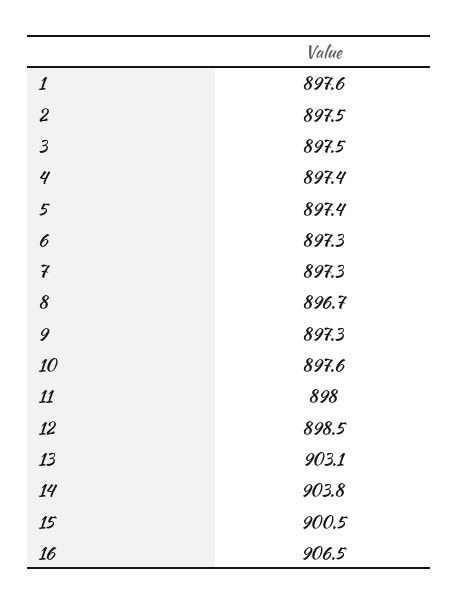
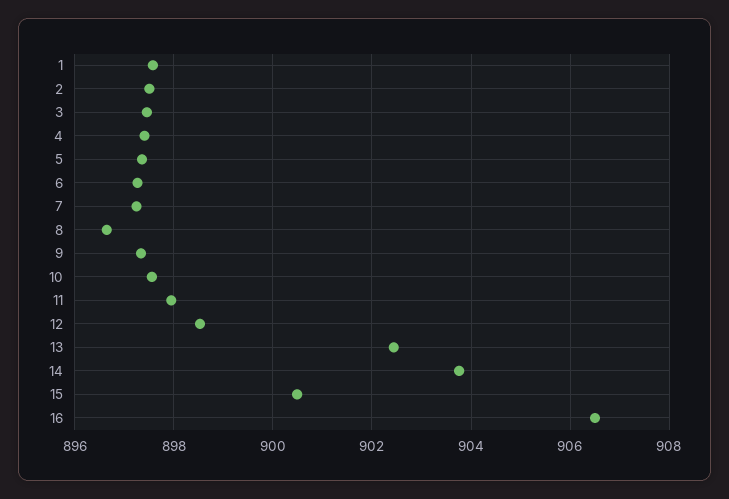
13: 903.1 -> 902.4

